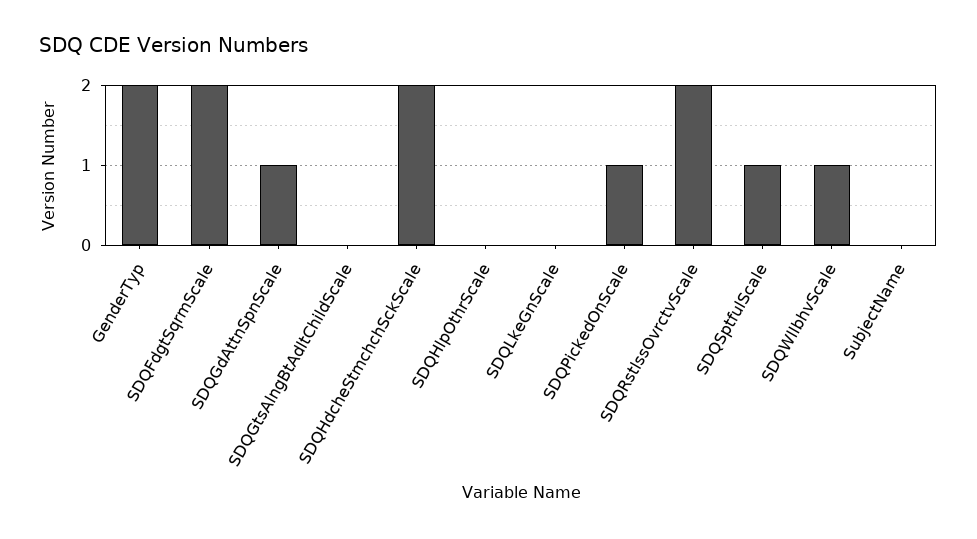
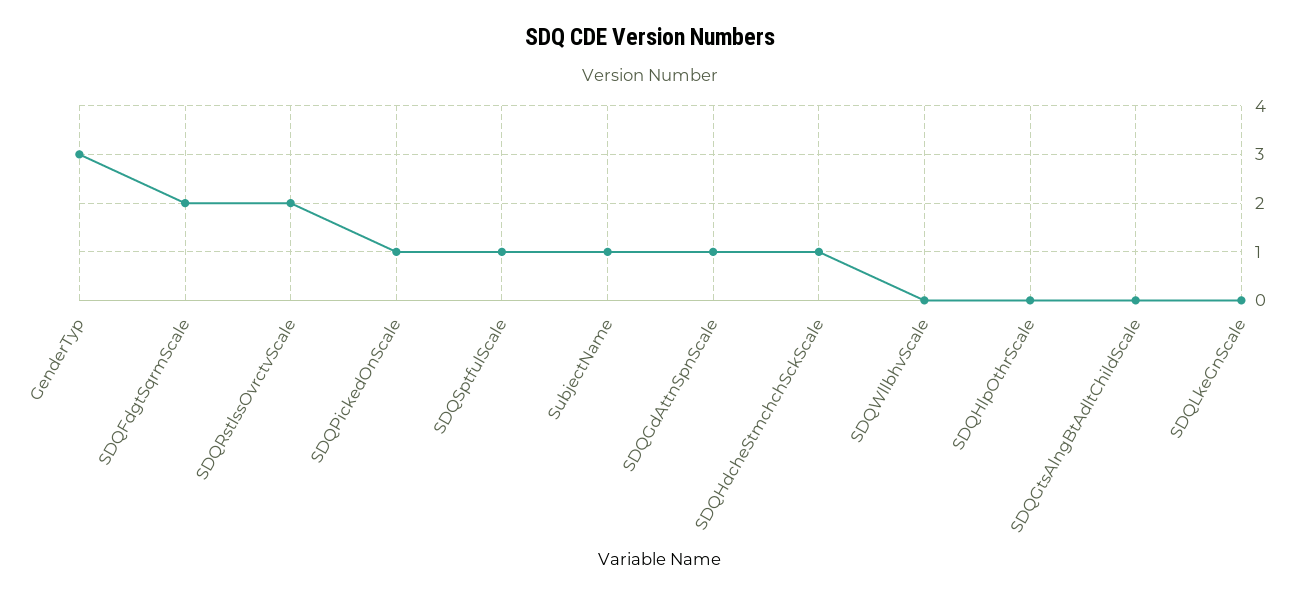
GenderTyp: 2 -> 3
SDQHdcheStmchchSckScale: 2 -> 1
SDQWllbhvScale: 1 -> 0
SubjectName: 0 -> 1

